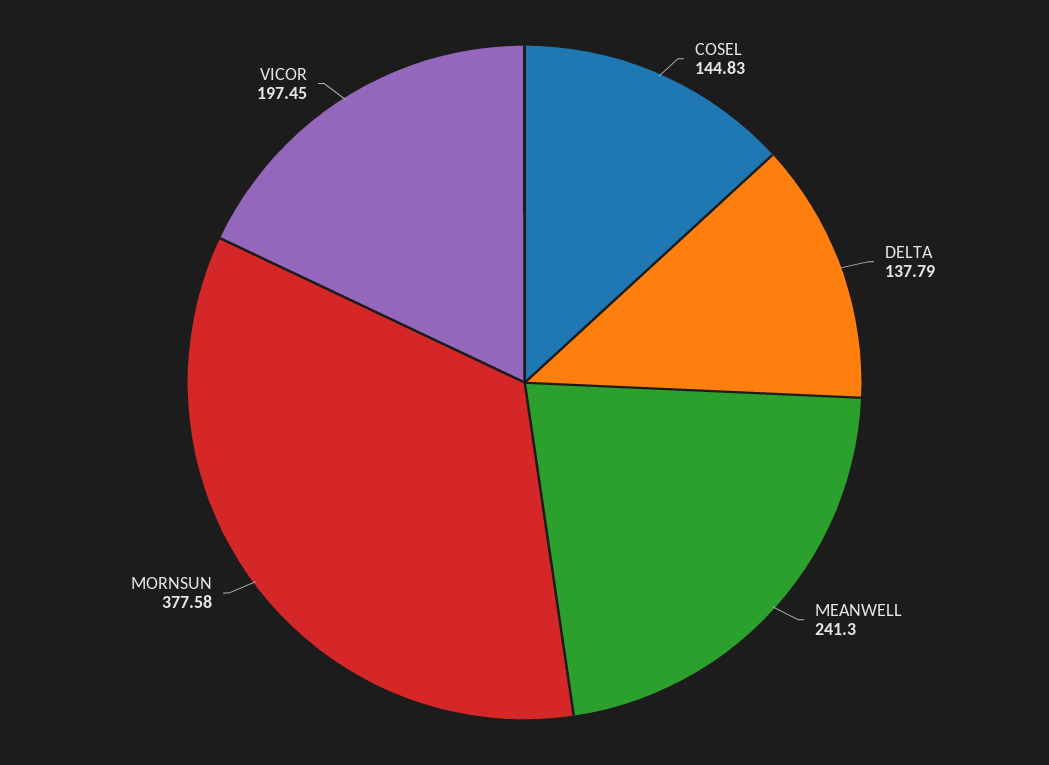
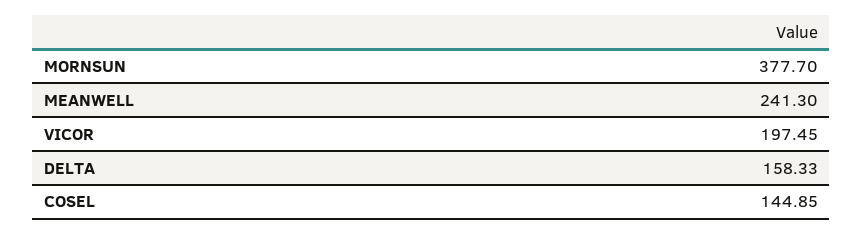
COSEL: 144.83 -> 144.85
DELTA: 137.79 -> 158.33
MORNSUN: 377.58 -> 377.7

